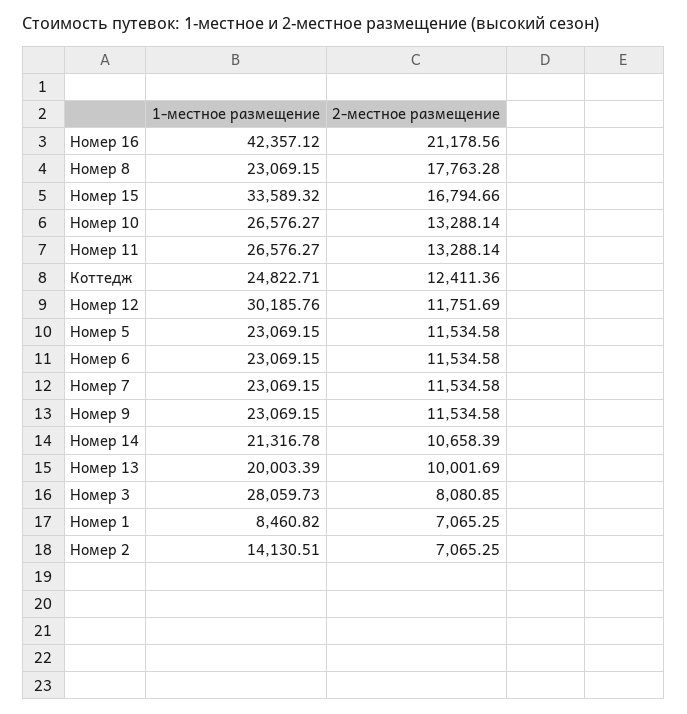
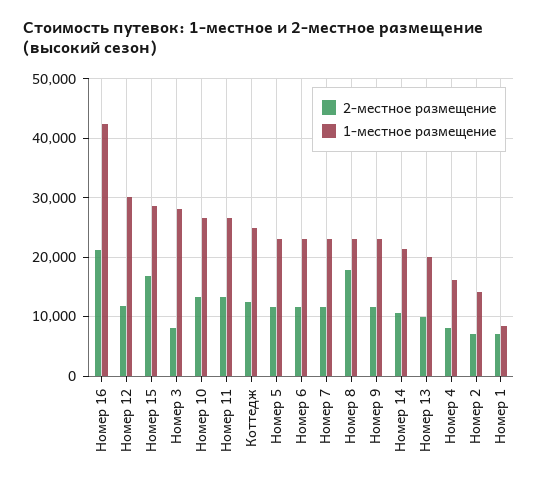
1-местное размещение, Номер 15: 33589.32 -> 28000
2-местное размещение, Номер 4: none -> 8000
1-местное размещение, Номер 4: none -> 16000

